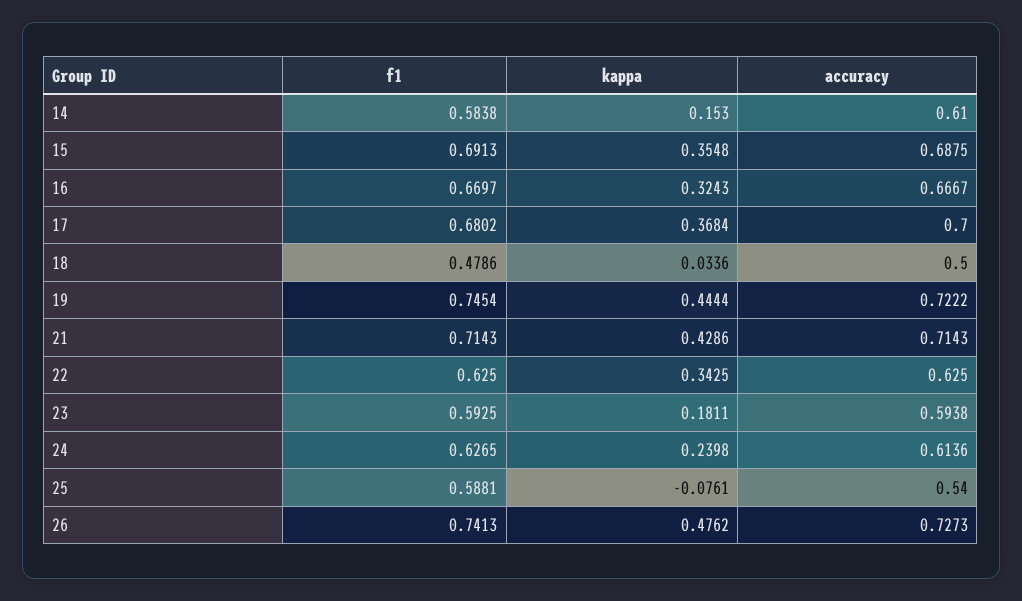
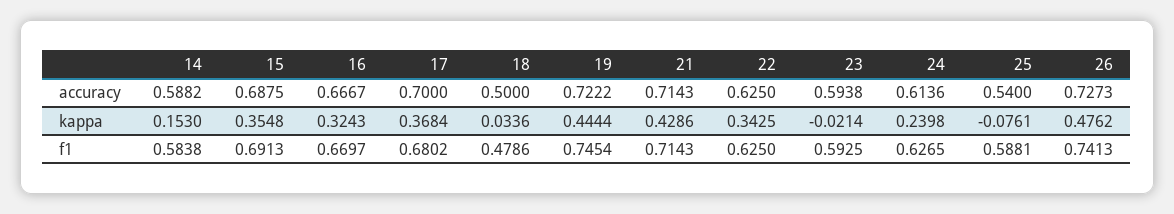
accuracy, 14: 0.61 -> 0.5882
kappa, 23: 0.1811 -> -0.0214

